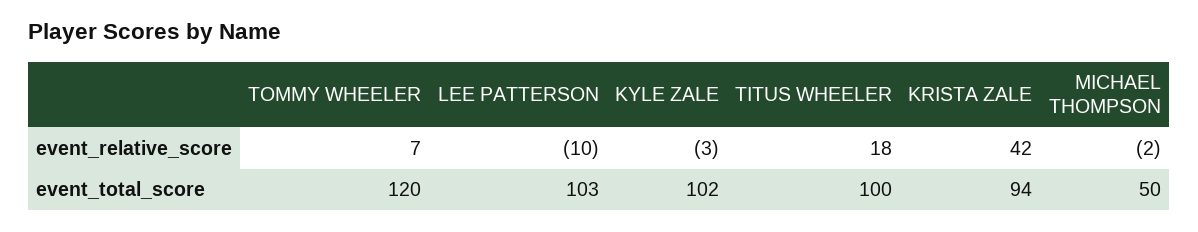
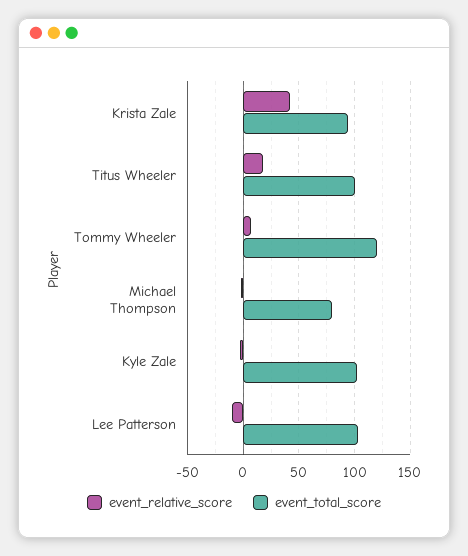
event_total_score, MICHAEL THOMPSON: 50 -> 80

